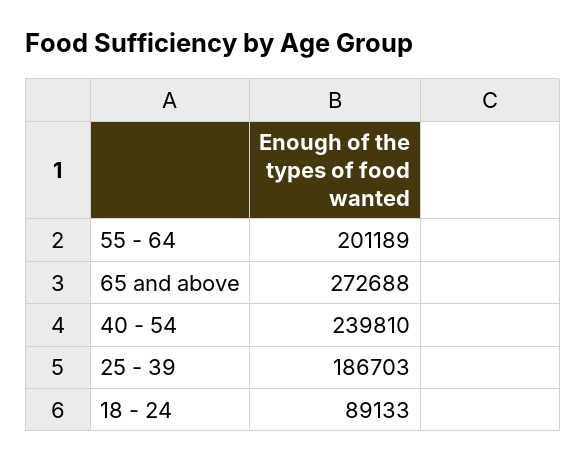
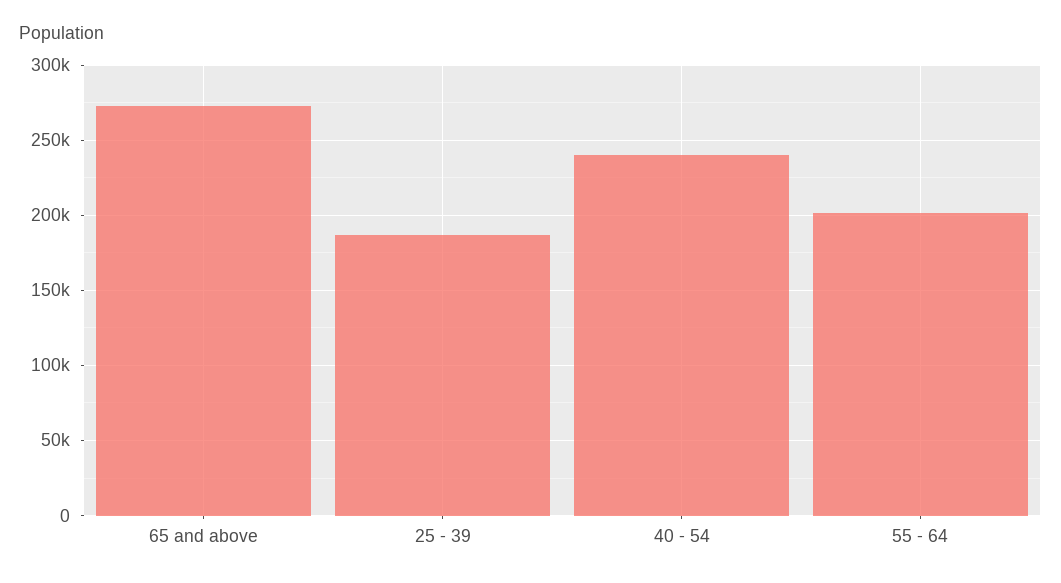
18 - 24: 89133 -> none

